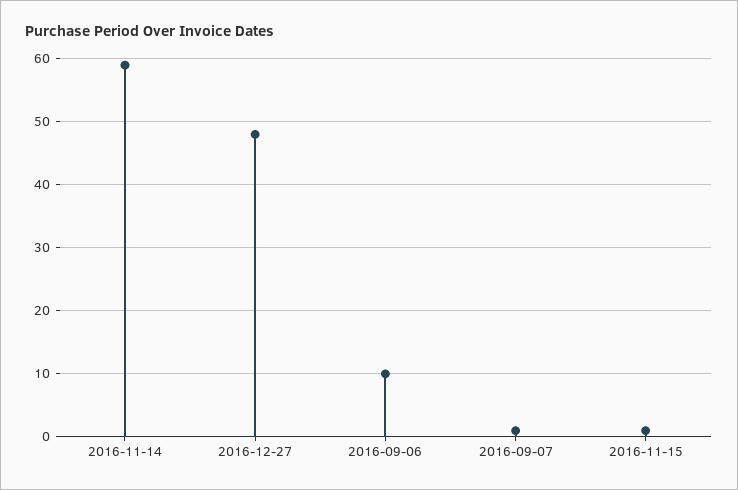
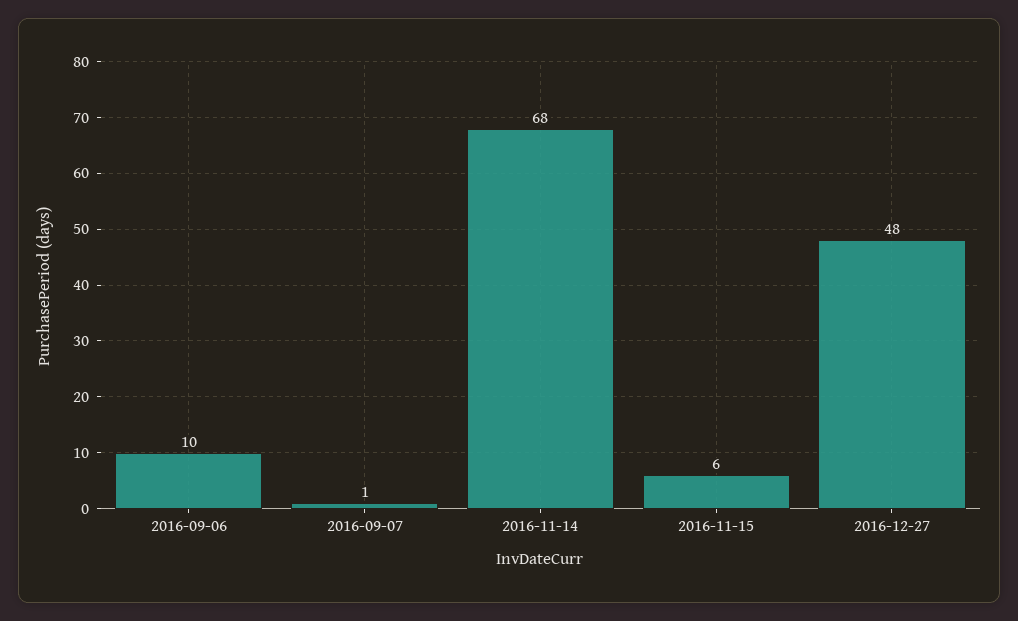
2016-11-14: 59 -> 68
2016-11-15: 1 -> 6

